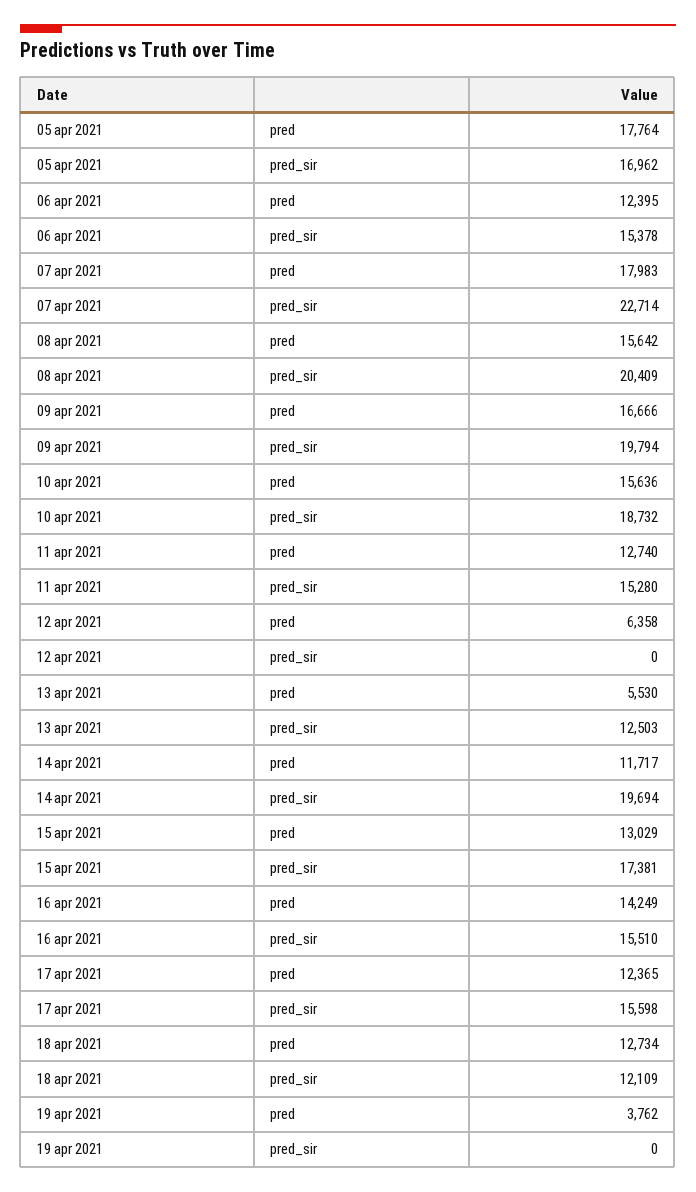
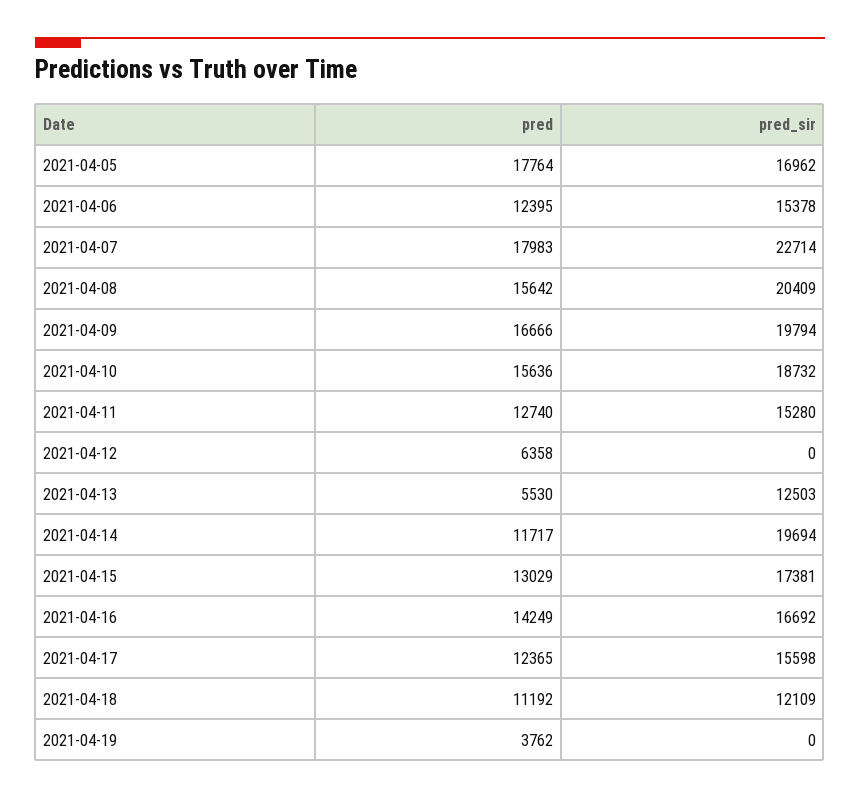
16 apr 2021, pred_sir: 15510 -> 16692
18 apr 2021, pred: 12734 -> 11192

